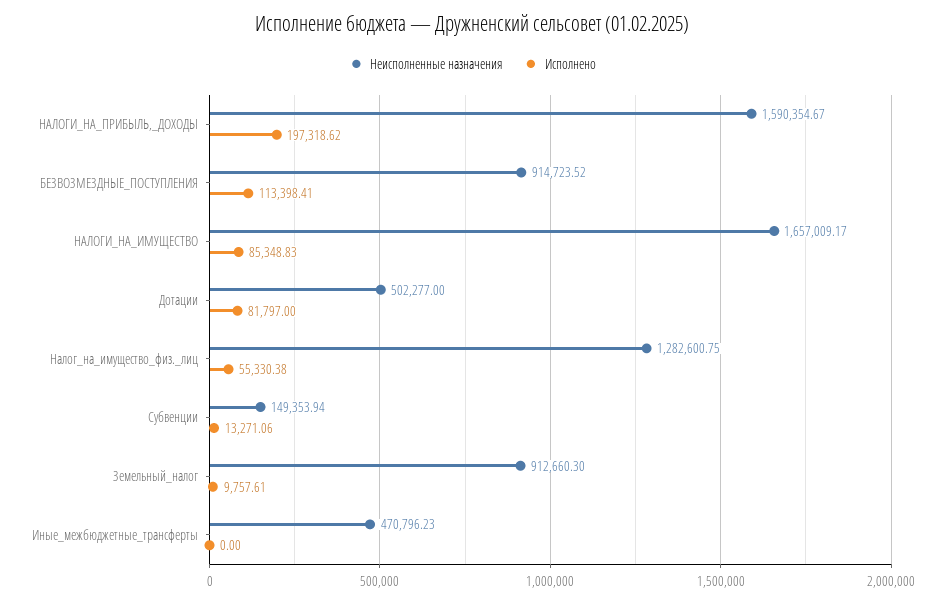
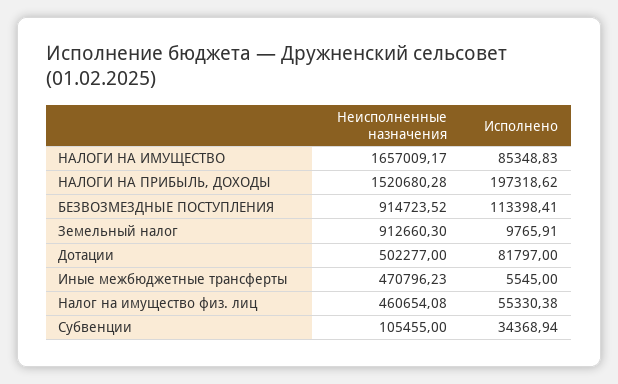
Неисполненные назначения, НАЛОГИ_НА_ПРИБЫЛЬ,_ДОХОДЫ: 1590354.67 -> 1520680.28
Неисполненные назначения, Налог_на_имущество_физ._лиц: 1282600.75 -> 460654.08
Неисполненные назначения, Субвенции: 149353.94 -> 105455
Исполнено, Субвенции: 13271.06 -> 34368.94
Исполнено, Земельный_налог: 9757.61 -> 9765.91
Исполнено, Иные_межбюджетные_трансферты: 0 -> 5545

